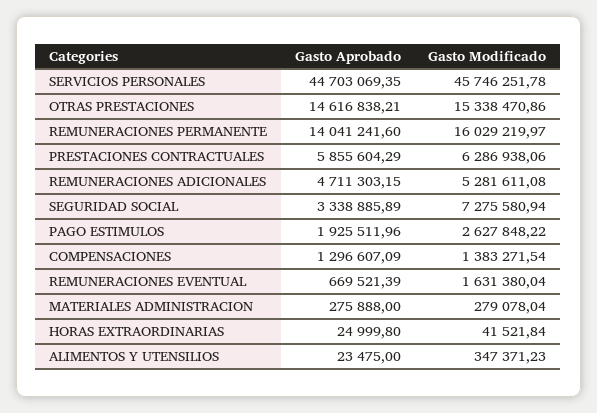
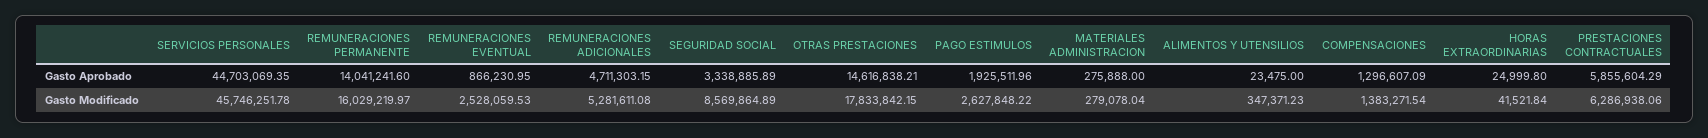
Gasto Modificado, OTRAS PRESTACIONES: 15338470.86 -> 17833842.15
Gasto Modificado, SEGURIDAD SOCIAL: 7275580.94 -> 8569864.89
Gasto Aprobado, REMUNERACIONES EVENTUAL: 669521.39 -> 866230.95
Gasto Modificado, REMUNERACIONES EVENTUAL: 1631380.04 -> 2528059.53

